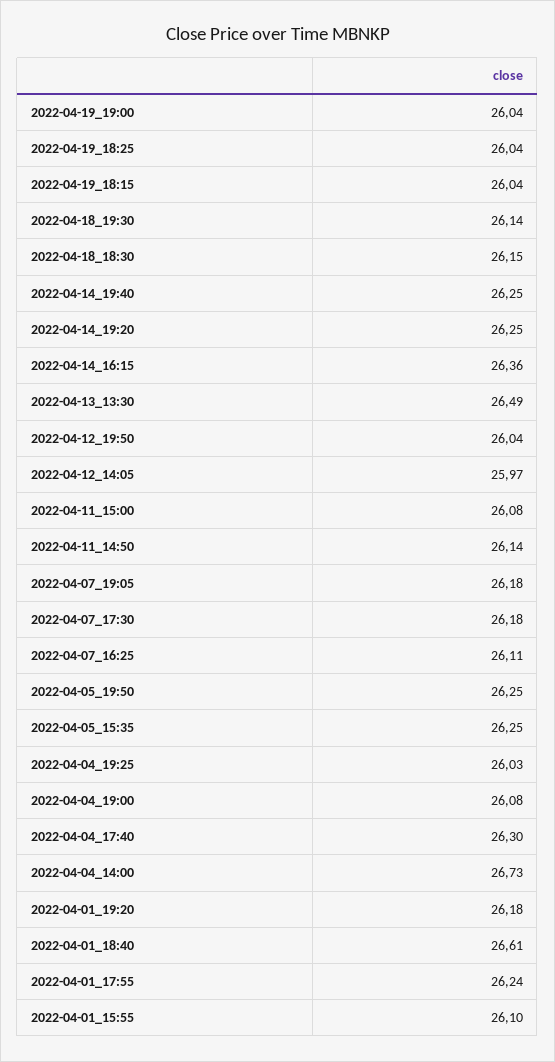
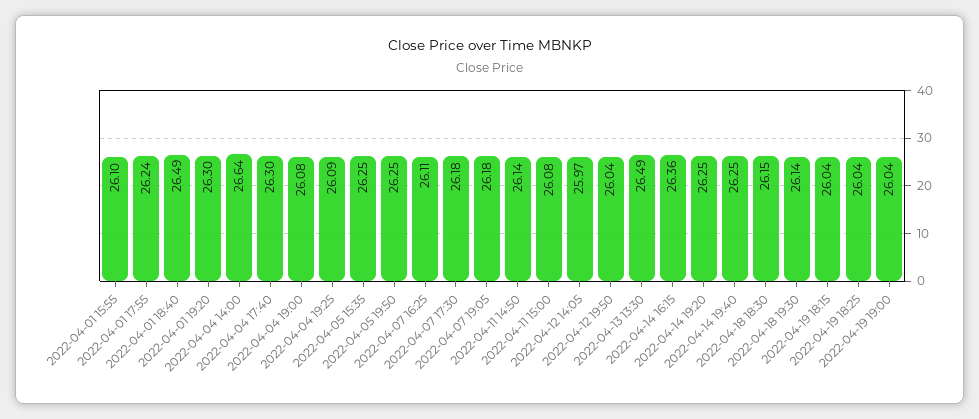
2022-04-04_19:25: 26.03 -> 26.09
2022-04-04_14:00: 26.73 -> 26.64
2022-04-01_19:20: 26.18 -> 26.3
2022-04-01_18:40: 26.61 -> 26.49

